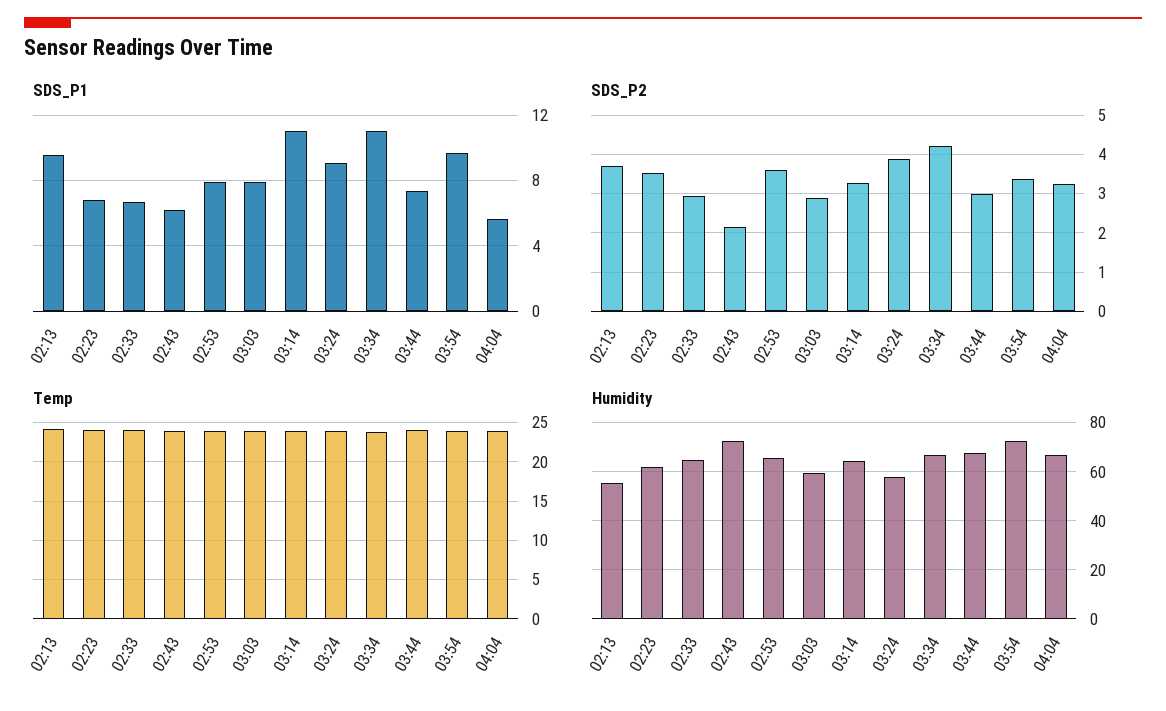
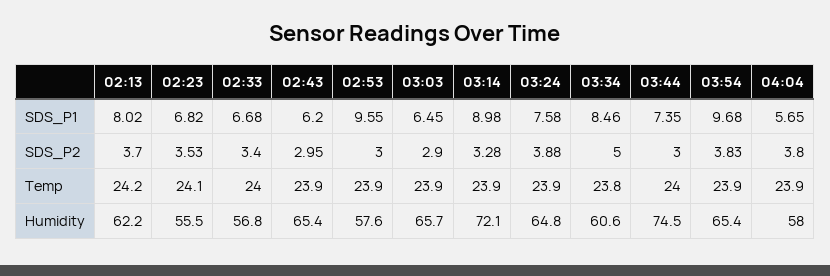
SDS_P1, 02:13: 9.5 -> 8.02
SDS_P1, 02:53: 8 -> 9.55
SDS_P1, 03:03: 8 -> 6.45
SDS_P1, 03:14: 11 -> 8.98
SDS_P1, 03:24: 9 -> 7.58
SDS_P1, 03:34: 11 -> 8.46
SDS_P2, 02:33: 3 -> 3.4
SDS_P2, 02:43: 2.2 -> 2.95
SDS_P2, 02:53: 3.6 -> 3
SDS_P2, 03:34: 4.2 -> 5
SDS_P2, 03:54: 3.4 -> 3.83
SDS_P2, 04:04: 3.2 -> 3.8
Humidity, 02:13: 55 -> 62.2
Humidity, 02:23: 62.5 -> 55.5
Humidity, 02:33: 65 -> 56.8
Humidity, 02:43: 72.5 -> 65.4
Humidity, 02:53: 65 -> 57.6
Humidity, 03:03: 60 -> 65.7
Humidity, 03:14: 65 -> 72.1
Humidity, 03:24: 57.5 -> 64.8
Humidity, 03:34: 67.5 -> 60.6
Humidity, 03:44: 67.5 -> 74.5
Humidity, 03:54: 72.5 -> 65.4
Humidity, 04:04: 67.5 -> 58

